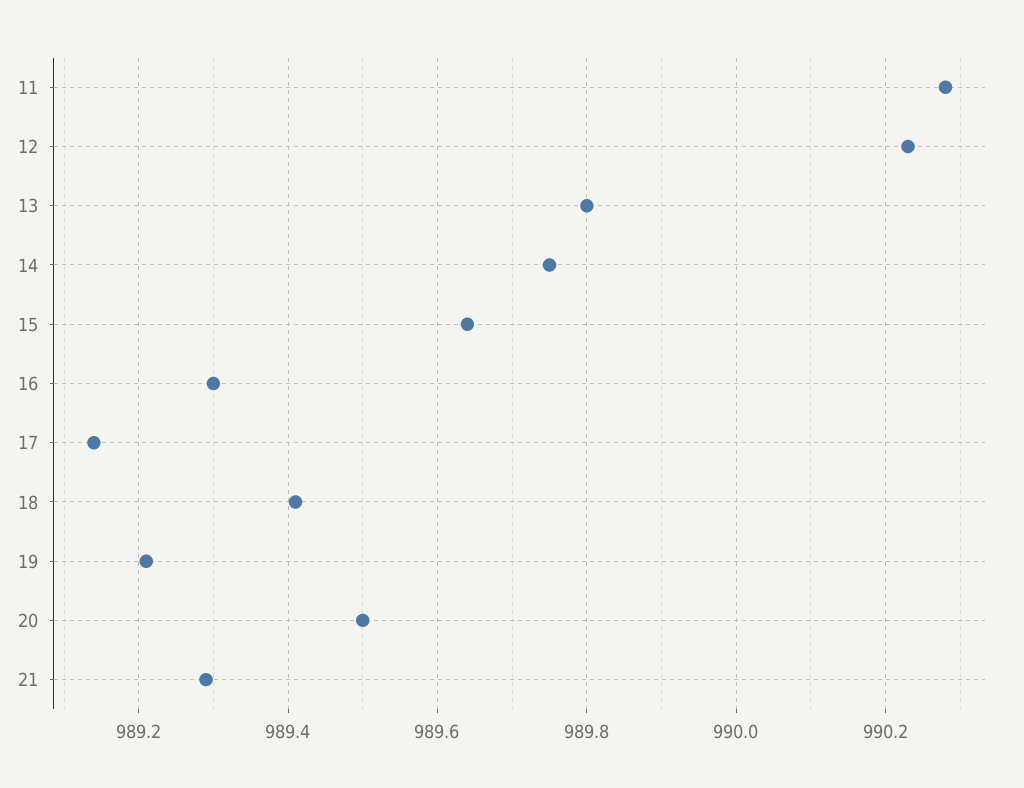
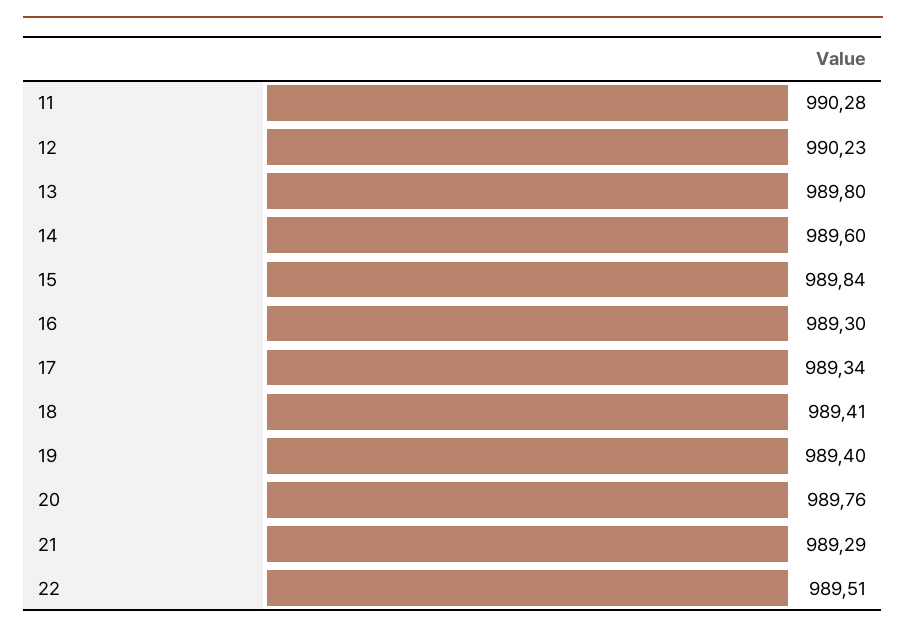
14: 989.75 -> 989.6
15: 989.65 -> 989.84
17: 989.15 -> 989.34
19: 989.2 -> 989.4
20: 989.5 -> 989.76
22: none -> 989.51

